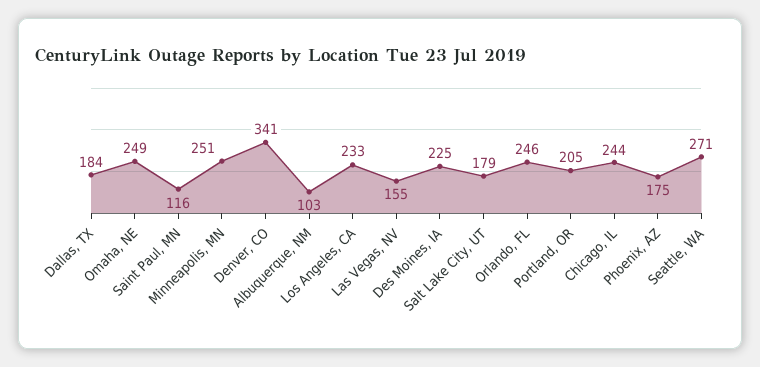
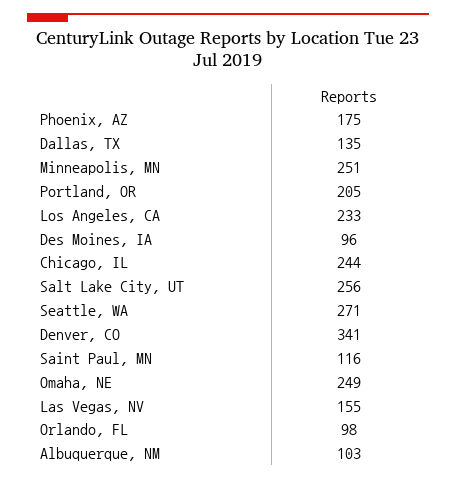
Dallas, TX: 184 -> 135
Des Moines, IA: 225 -> 96
Salt Lake City, UT: 179 -> 256
Orlando, FL: 246 -> 98

